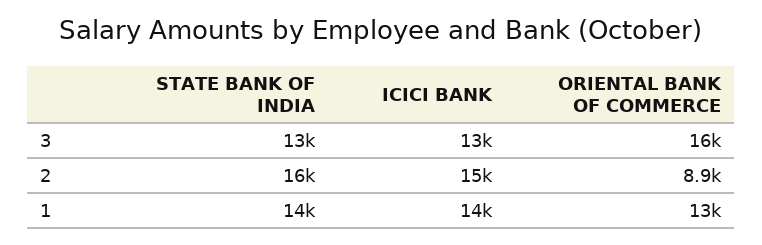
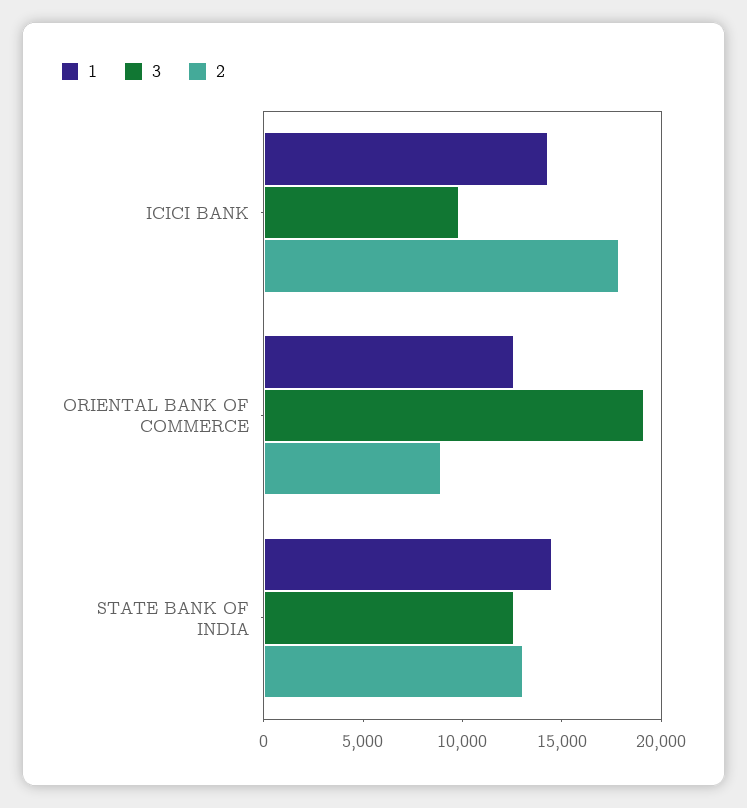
3, ICICI BANK: 13000 -> 10000
3, ORIENTAL BANK OF COMMERCE: 16000 -> 19000
2, STATE BANK OF INDIA: 16000 -> 13000
2, ICICI BANK: 15000 -> 18000

